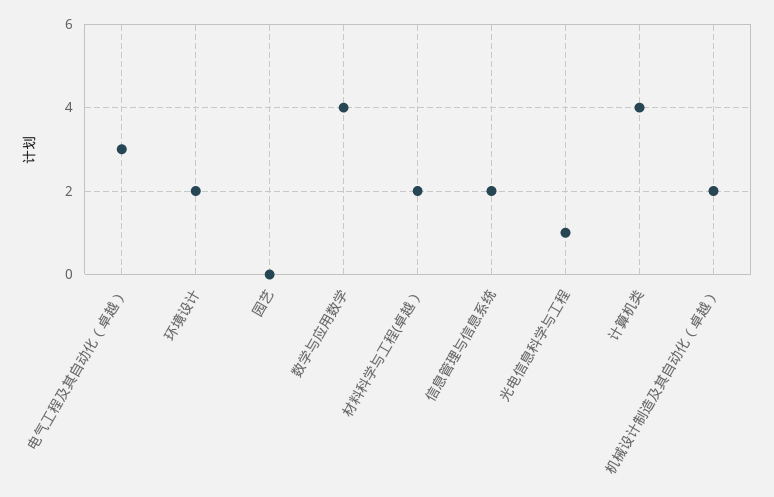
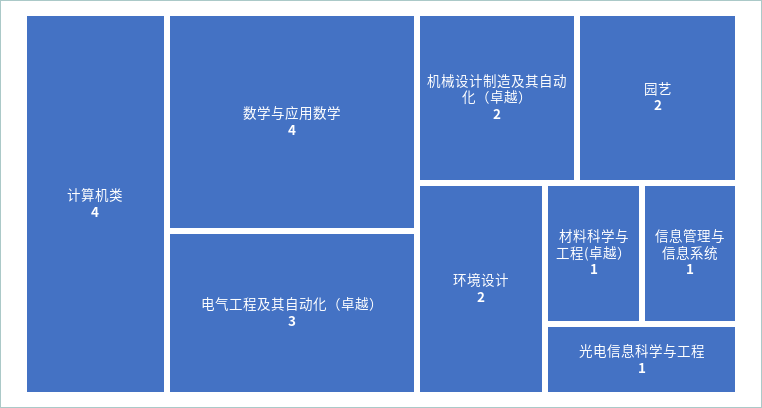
园艺: 0 -> 2
材料科学与工程(卓越）: 2 -> 1
信息管理与信息系统: 2 -> 1

